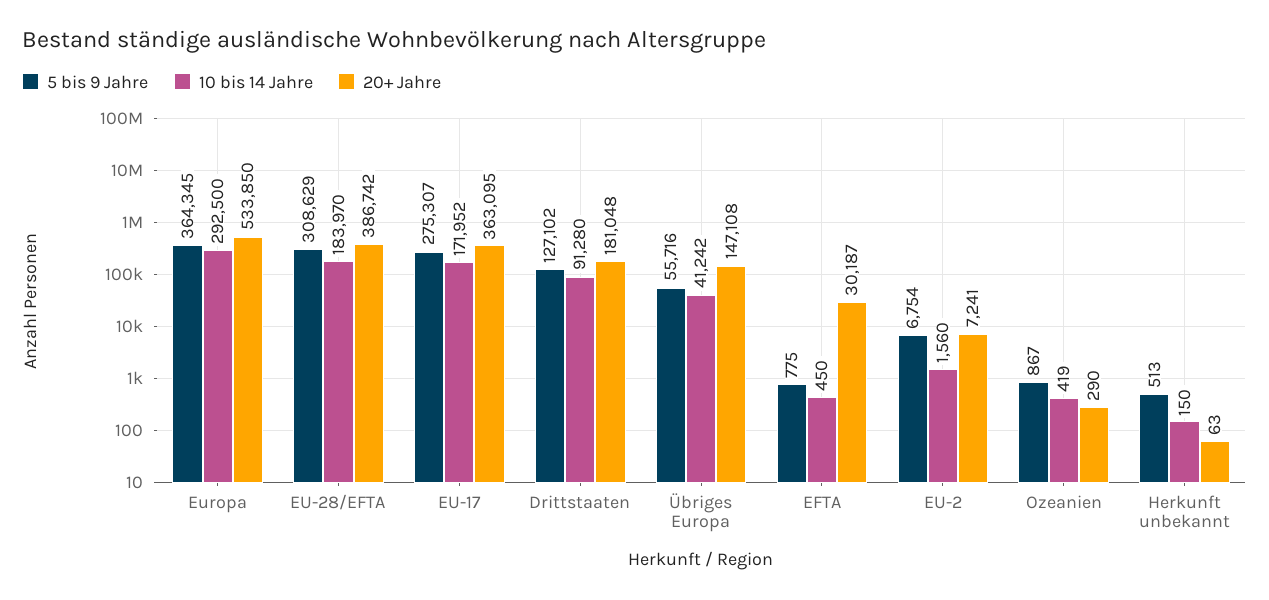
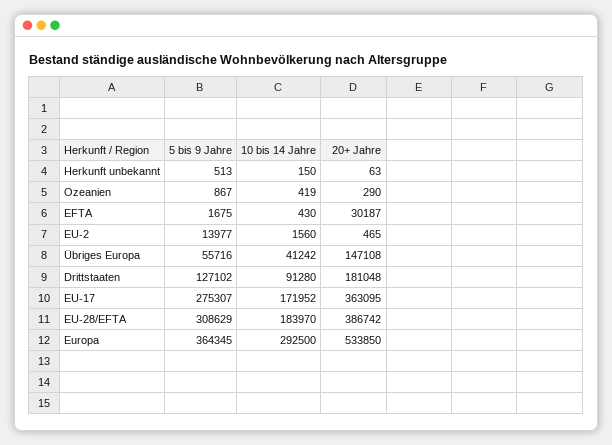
5 bis 9 Jahre, EFTA: 775 -> 1675
10 bis 14 Jahre, EFTA: 450 -> 430
5 bis 9 Jahre, EU-2: 6754 -> 13977
20+ Jahre, EU-2: 7241 -> 465

